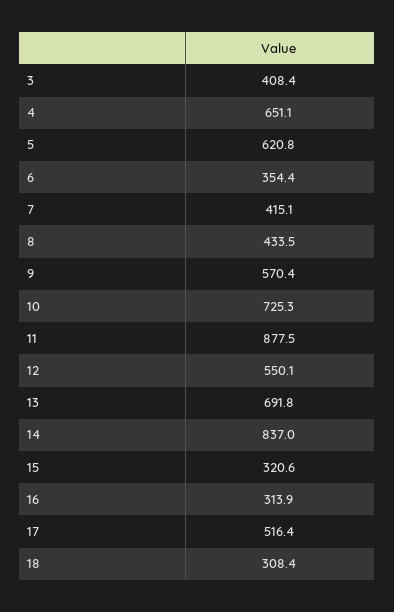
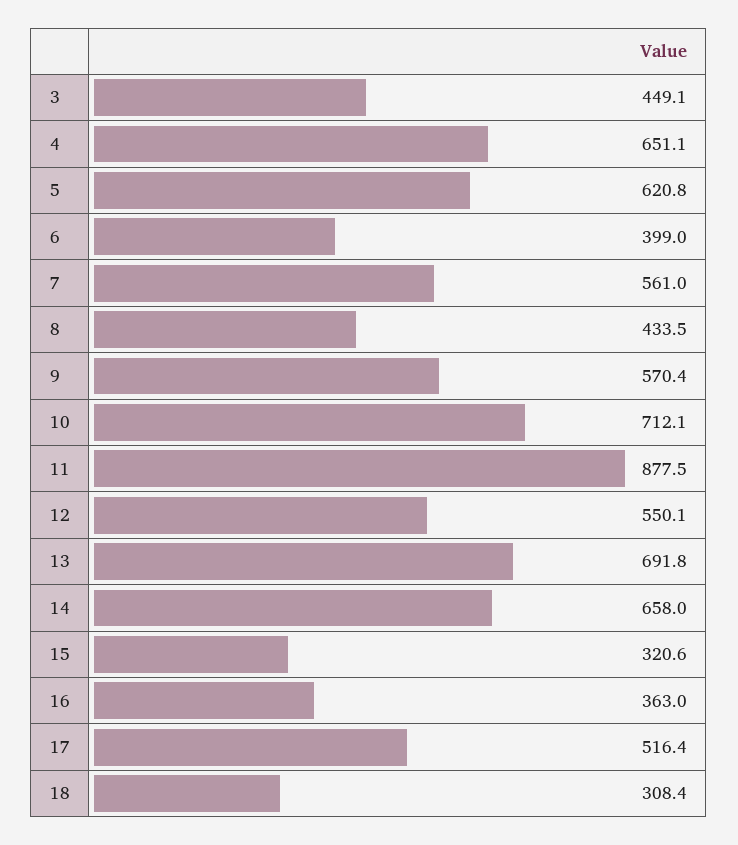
3: 408.4 -> 449.1
6: 354.4 -> 399
7: 415.1 -> 561
10: 725.3 -> 712.1
14: 837 -> 658
16: 313.9 -> 363

